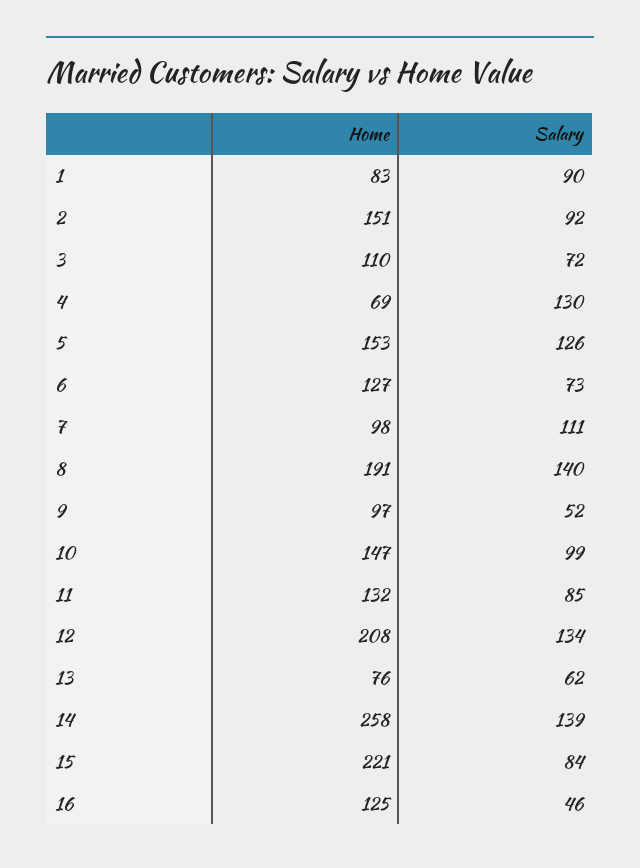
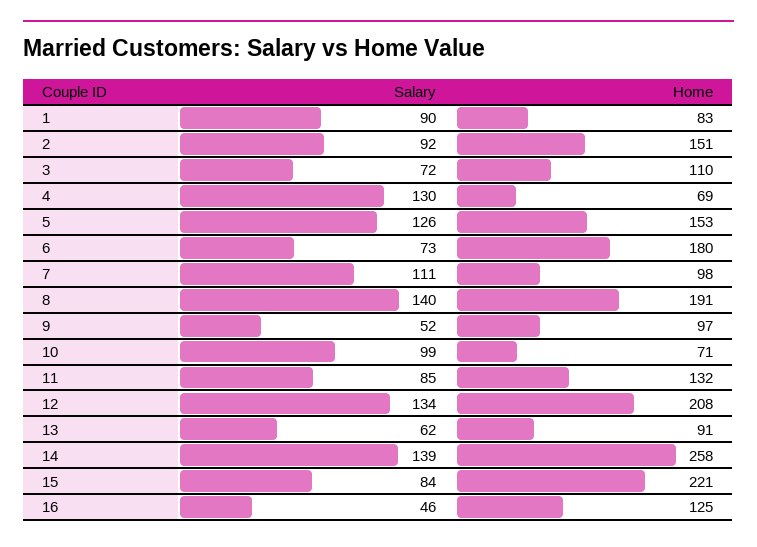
Home, 6: 127 -> 180
Home, 10: 147 -> 71
Home, 13: 76 -> 91

